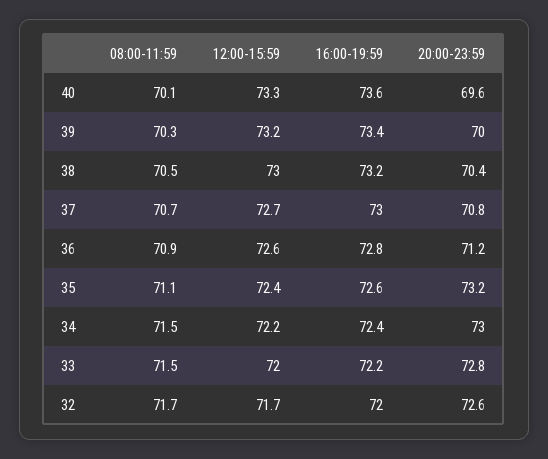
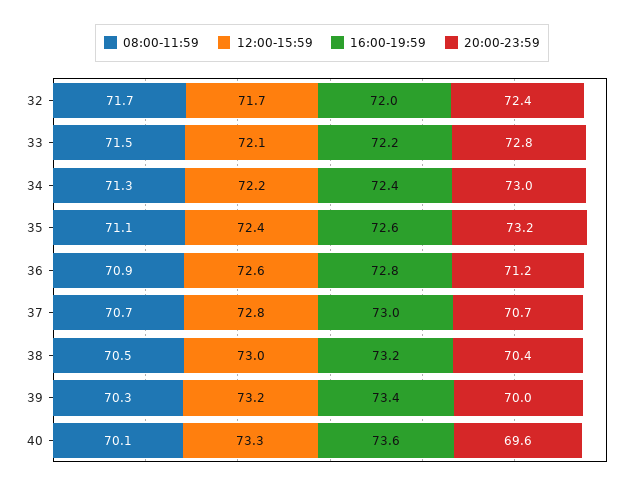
12:00-15:59, 37: 72.7 -> 72.8
20:00-23:59, 37: 70.8 -> 70.7
08:00-11:59, 34: 71.5 -> 71.3
12:00-15:59, 33: 72 -> 72.1
20:00-23:59, 32: 72.6 -> 72.4

